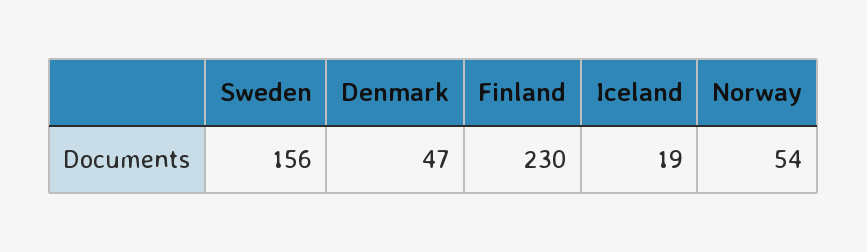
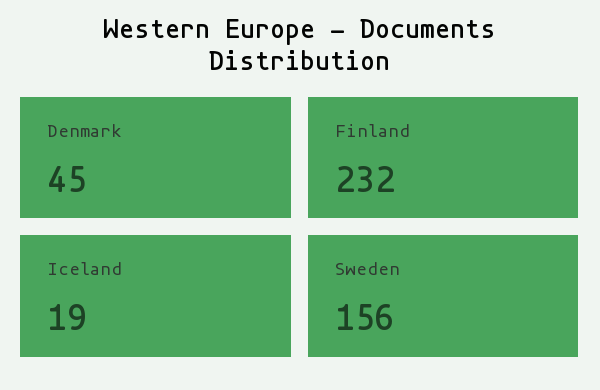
Denmark: 47 -> 45
Finland: 230 -> 232
Norway: 54 -> none

